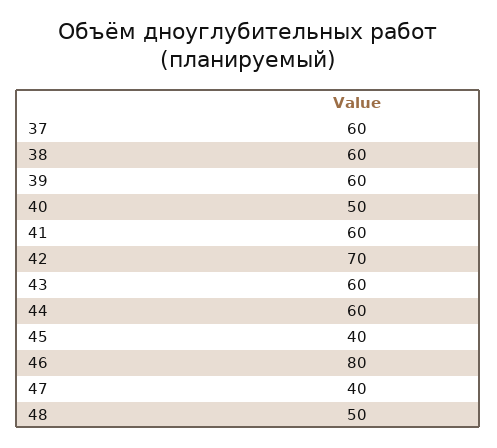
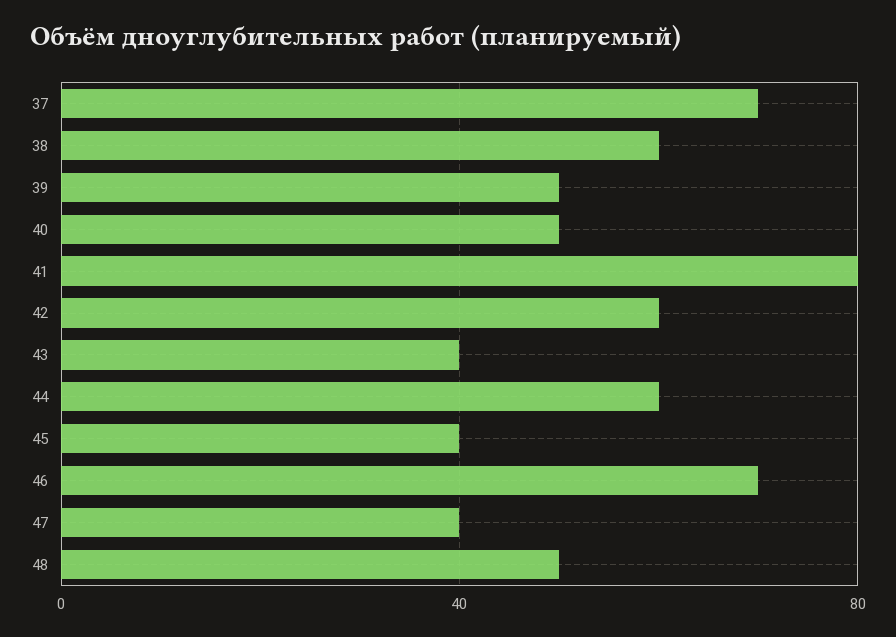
37: 60 -> 70
39: 60 -> 50
41: 60 -> 80
42: 70 -> 60
43: 60 -> 40
46: 80 -> 70

